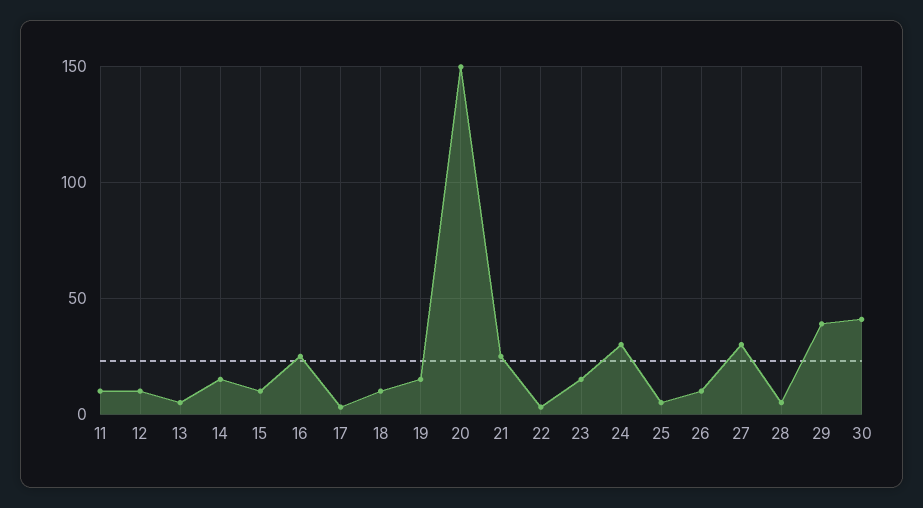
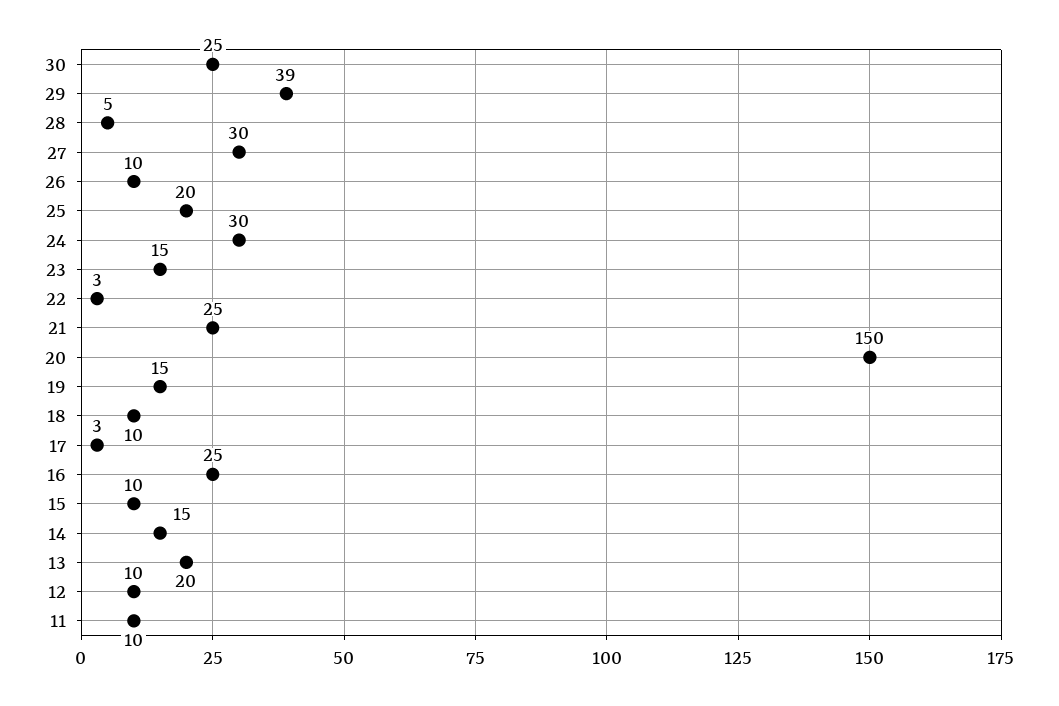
13: 5 -> 20
25: 5 -> 20
30: 40 -> 25

